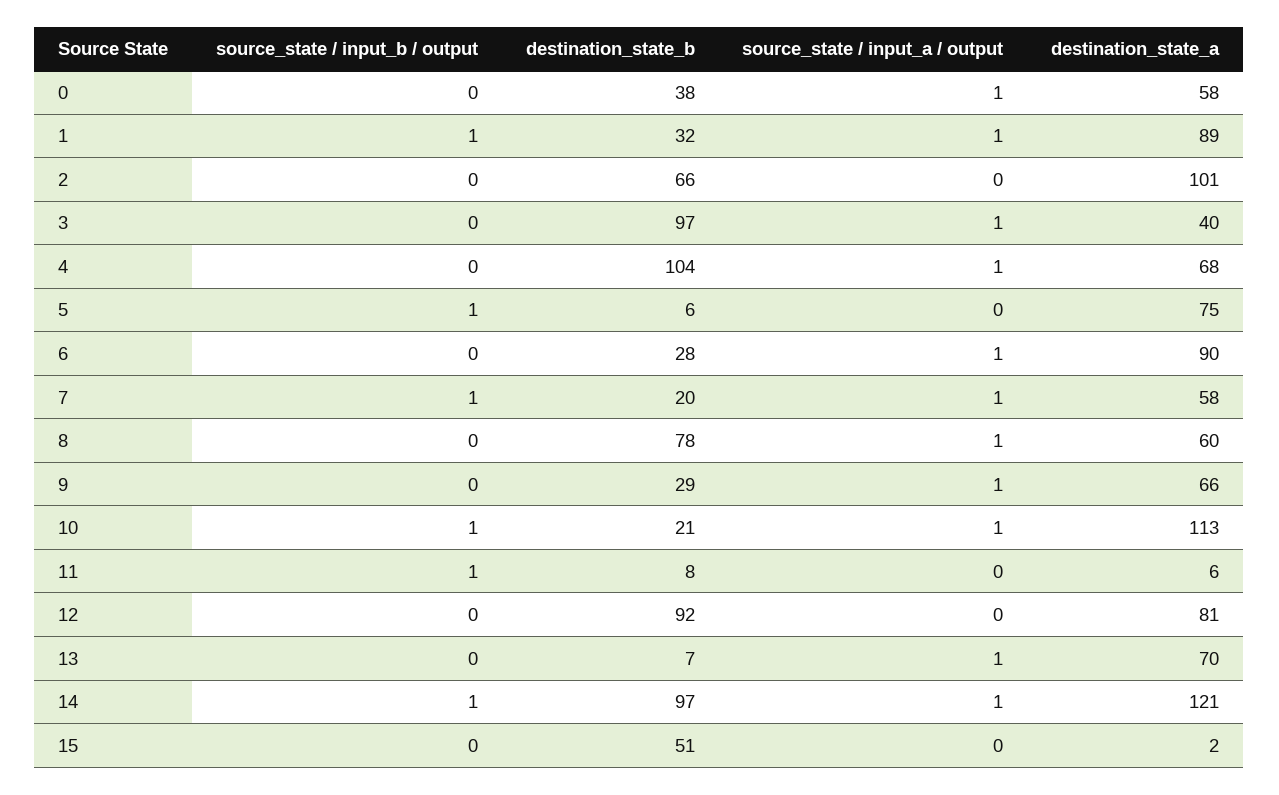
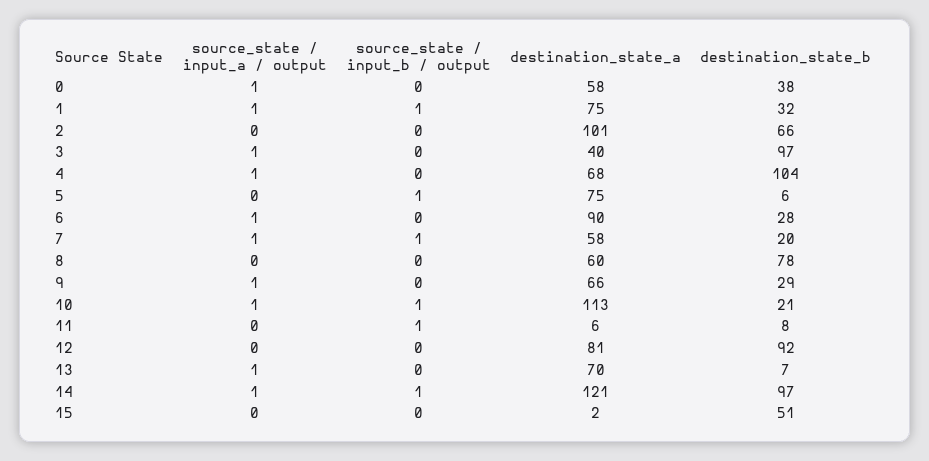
destination_state_a, 1: 89 -> 75
source_state / input_a / output, 8: 1 -> 0

